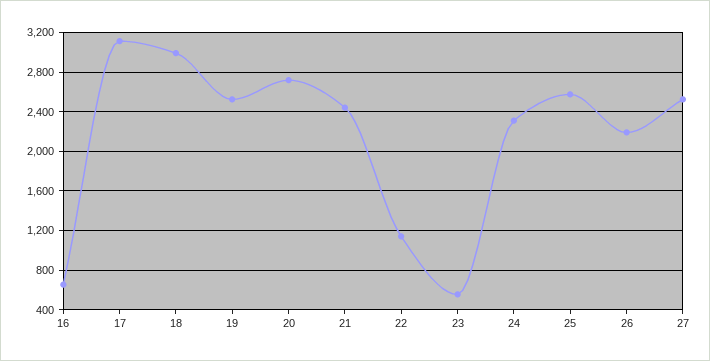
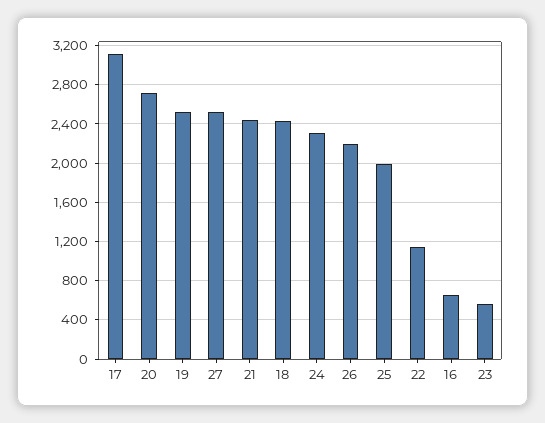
18: 3000 -> 2400
25: 2600 -> 2000

